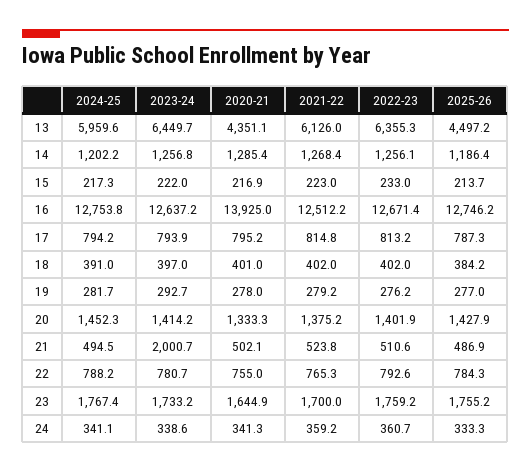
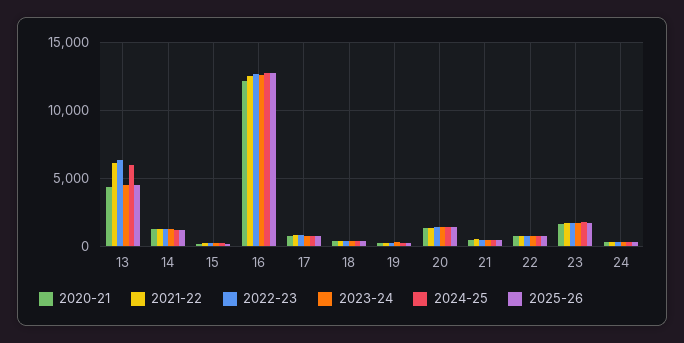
2023-24, 13: 6449.7 -> 4500
2020-21, 16: 13925 -> 12000
2023-24, 21: 2000.7 -> 500

